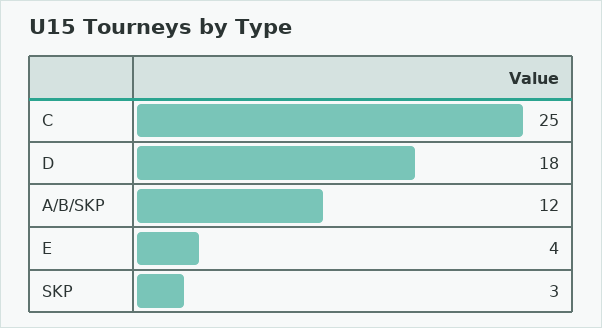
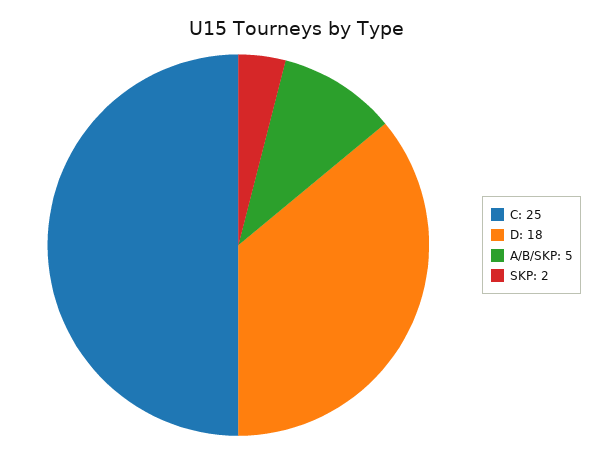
A/B/SKP: 12 -> 5
E: 4 -> none
SKP: 3 -> 2

